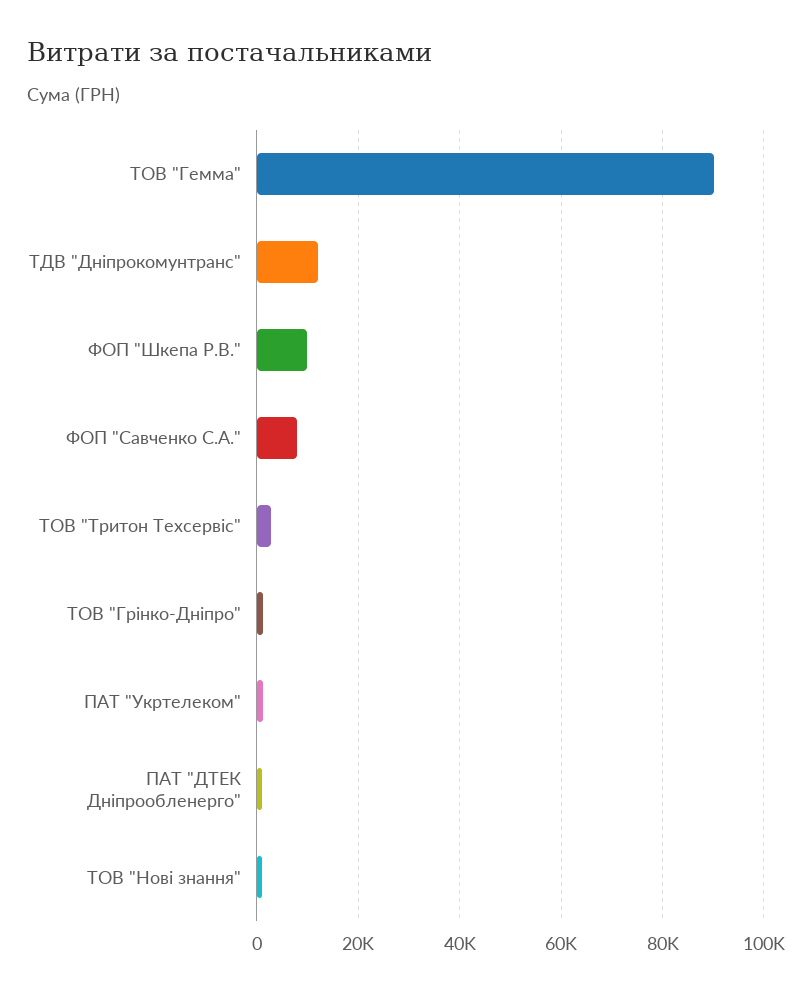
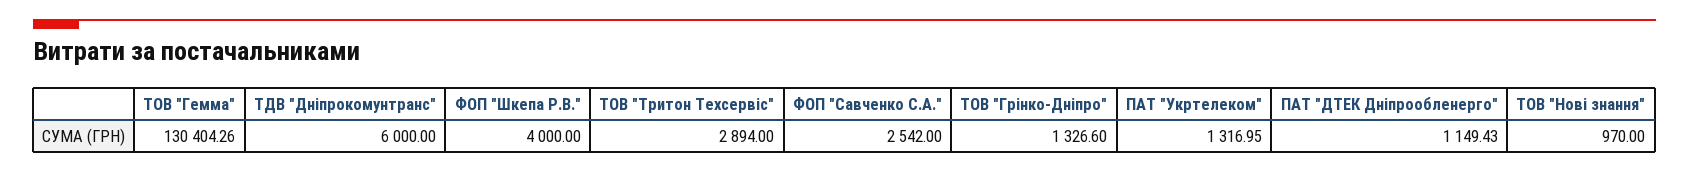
ТОВ "Гемма": 90000 -> 130404.26
ТДВ "Дніпрокомунтранс": 12000 -> 6000
ФОП "Шкепа Р.В.": 10000 -> 4000
ФОП "Савченко С.А.": 8000 -> 2542

